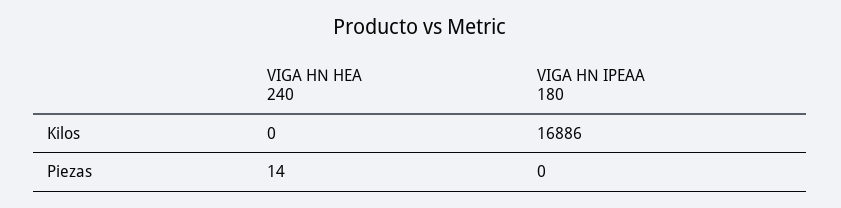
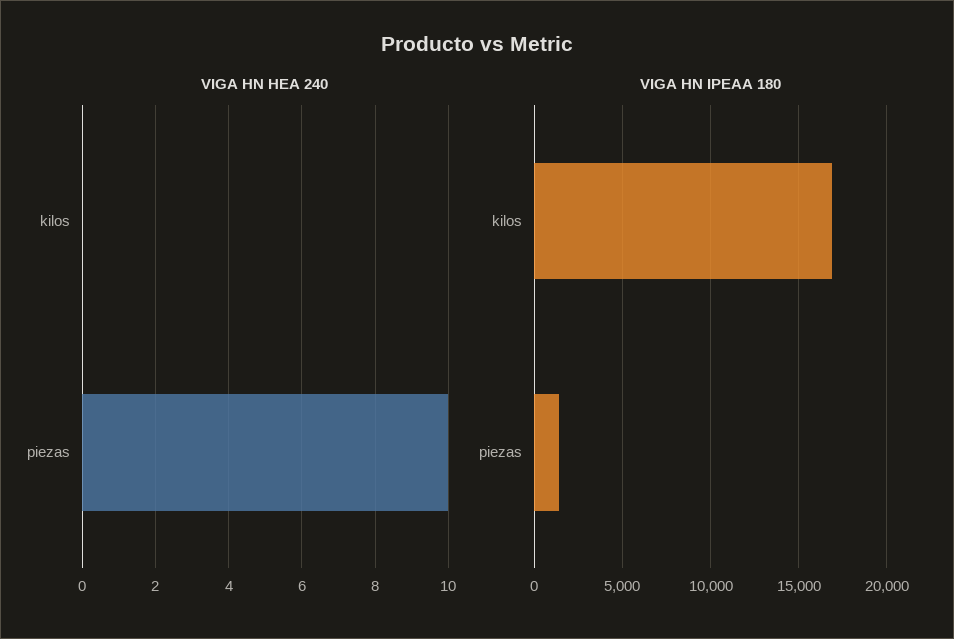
VIGA HN HEA 240, Piezas: 14 -> 10
VIGA HN IPEAA 180, Piezas: 0 -> 1500

